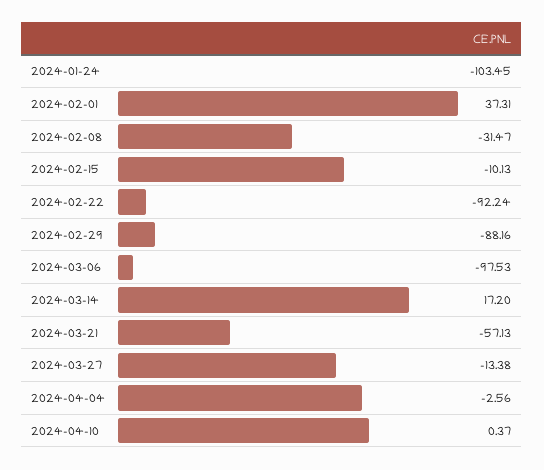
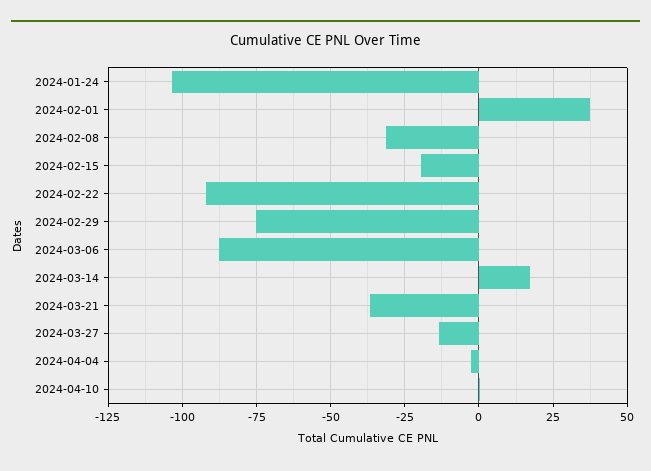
2024-02-15: -10.13 -> -20
2024-02-29: -88.16 -> -75
2024-03-06: -97.53 -> -87.5
2024-03-21: -57.13 -> -37.5

